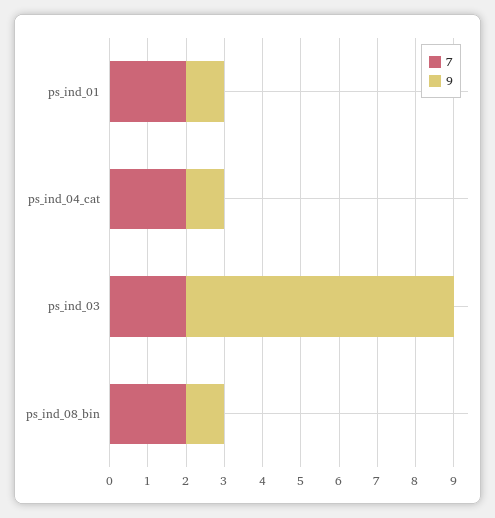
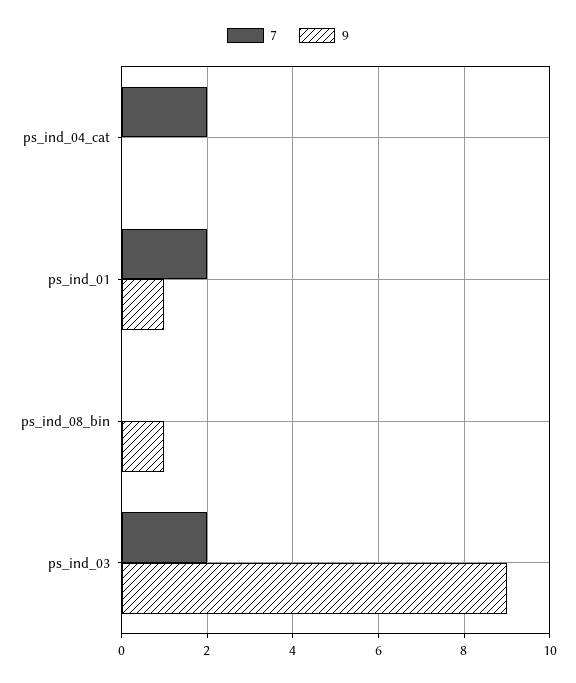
9, ps_ind_04_cat: 1 -> 0
9, ps_ind_03: 7 -> 9
7, ps_ind_08_bin: 2 -> 0

